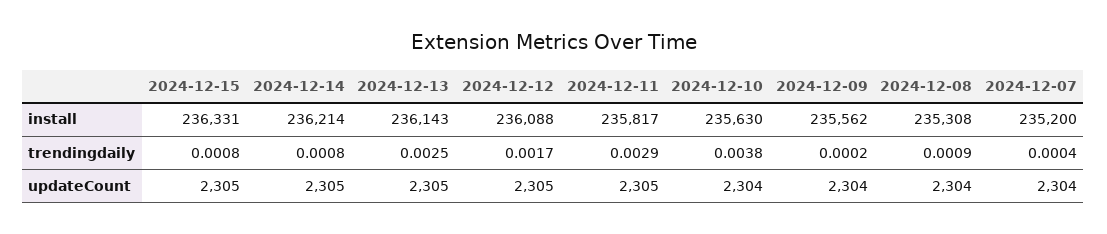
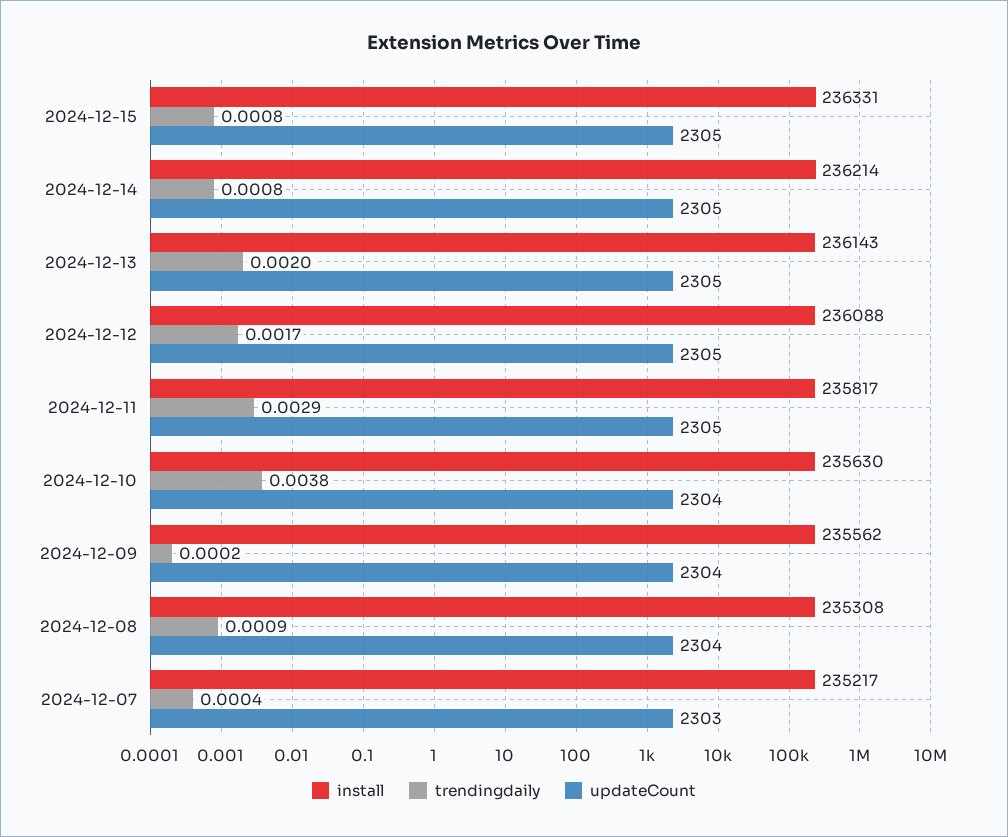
install, 2024-12-07: 235200 -> 235217
trendingdaily, 2024-12-13: 0.0025 -> 0.002
updateCount, 2024-12-07: 2304 -> 2303

